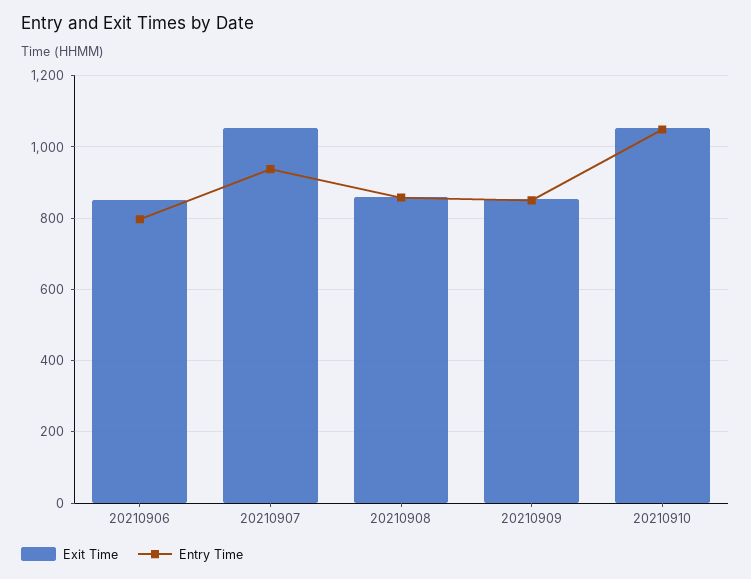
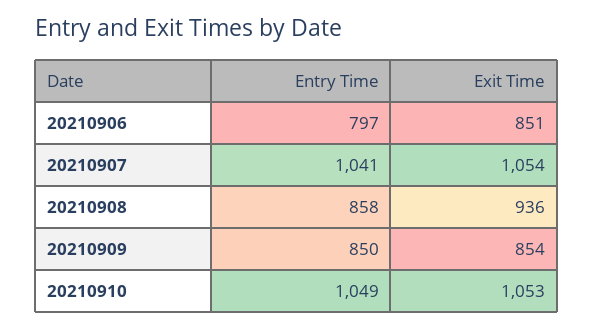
Entry Time, 20210907: 940 -> 1041
Exit Time, 20210908: 860 -> 936

